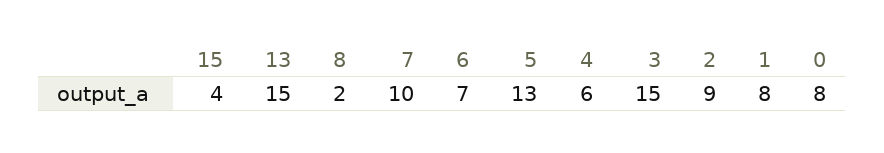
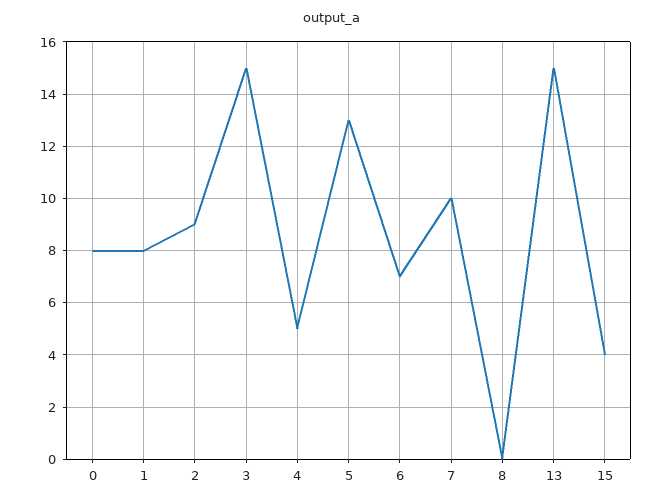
8: 2 -> 0
4: 6 -> 5

